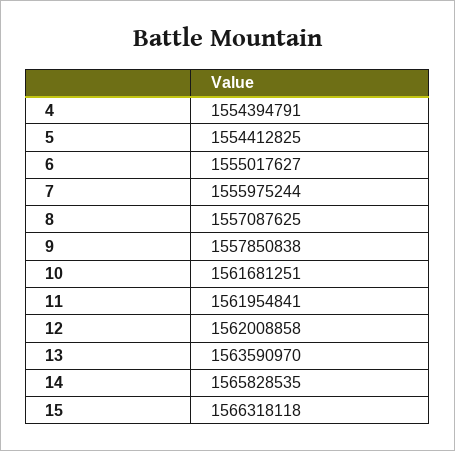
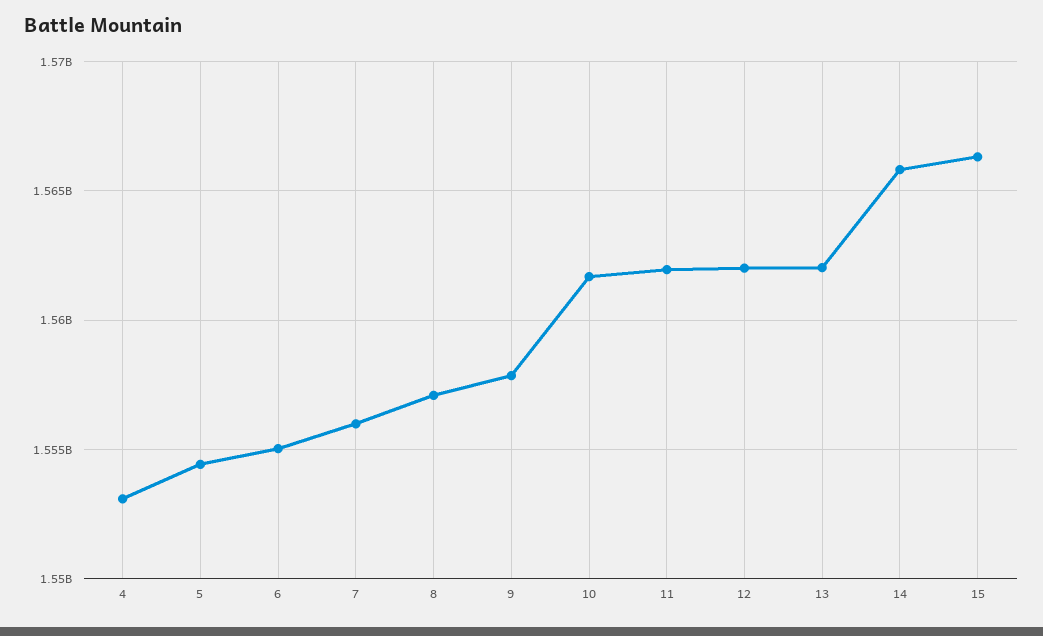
4: 1554394791 -> 1553000000
13: 1563590970 -> 1562000000

